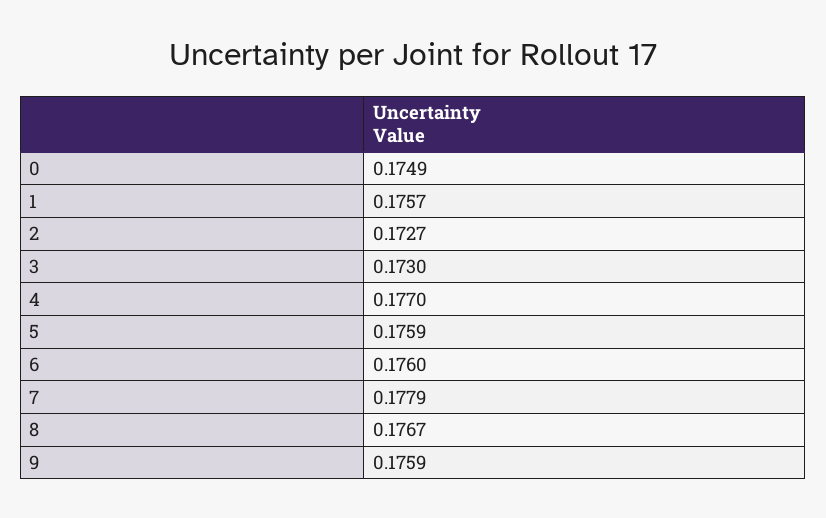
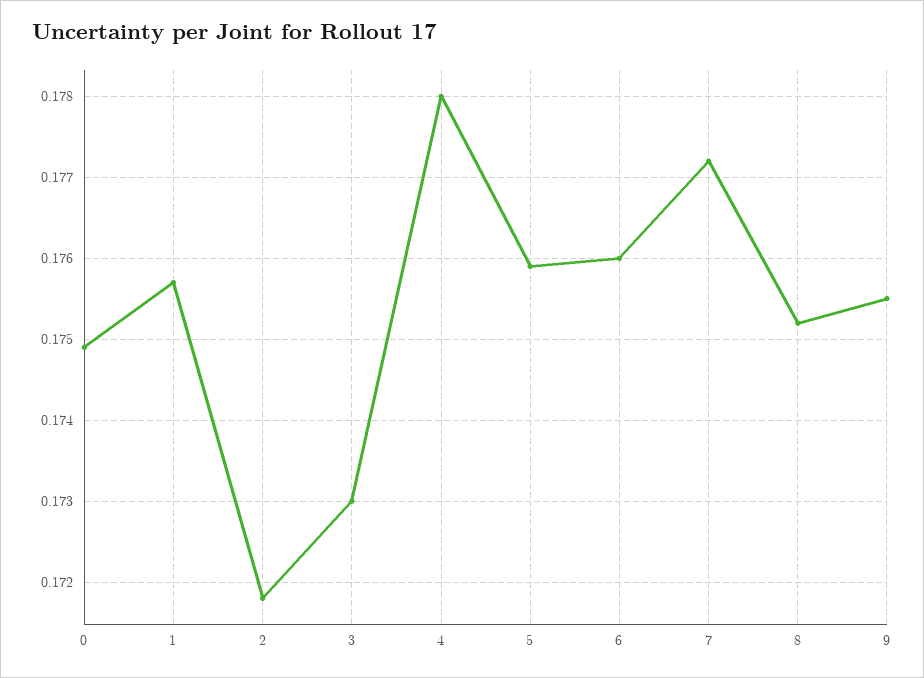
2: 0.1727 -> 0.1718
4: 0.177 -> 0.178
7: 0.1779 -> 0.1772
8: 0.1767 -> 0.1752
9: 0.1759 -> 0.1755

